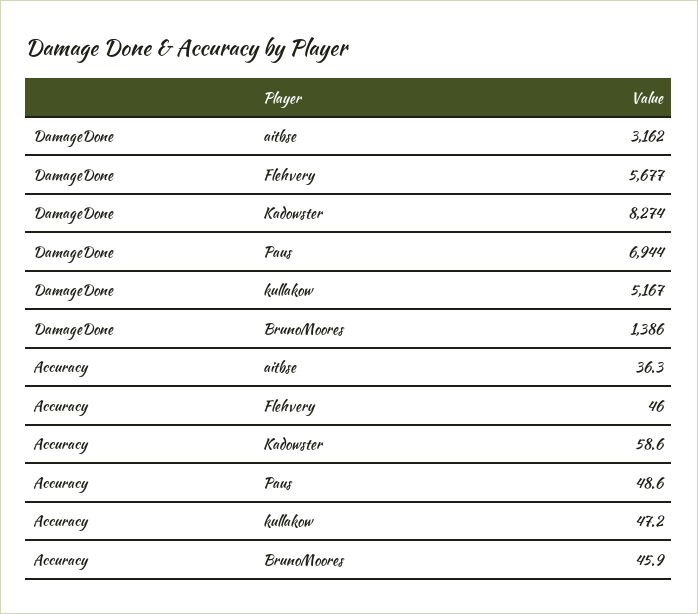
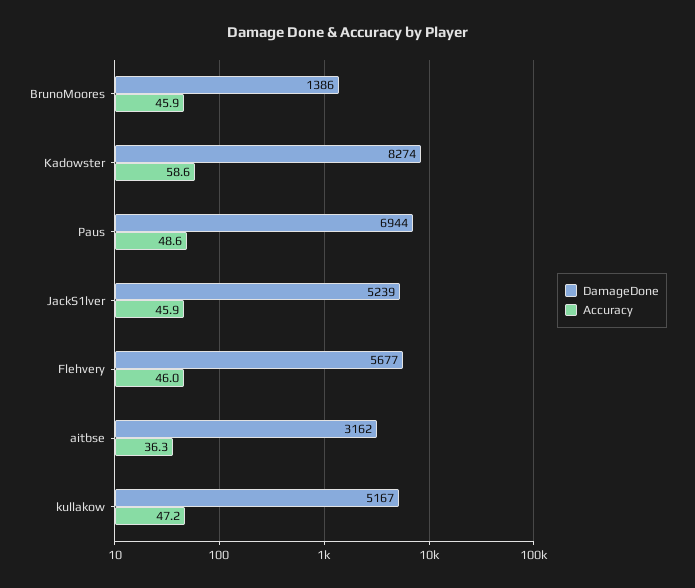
DamageDone, JackS1lver: none -> 5239
Accuracy, JackS1lver: none -> 45.9

